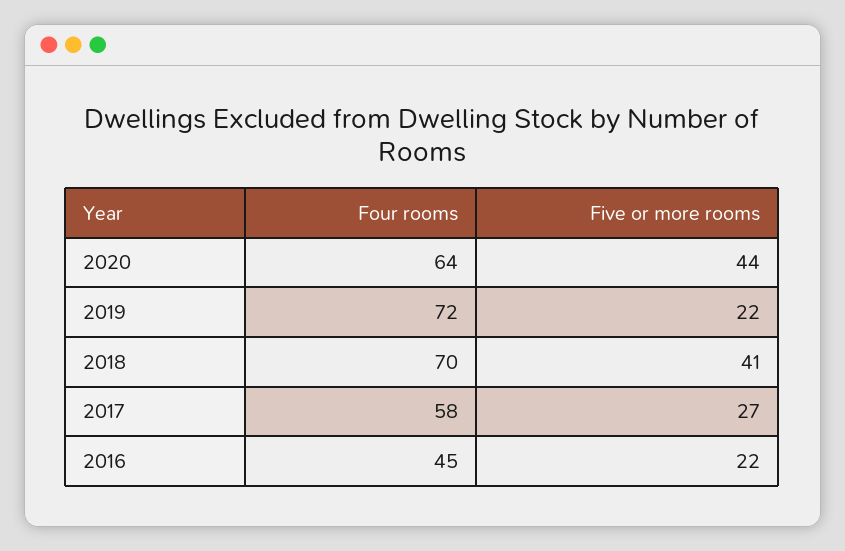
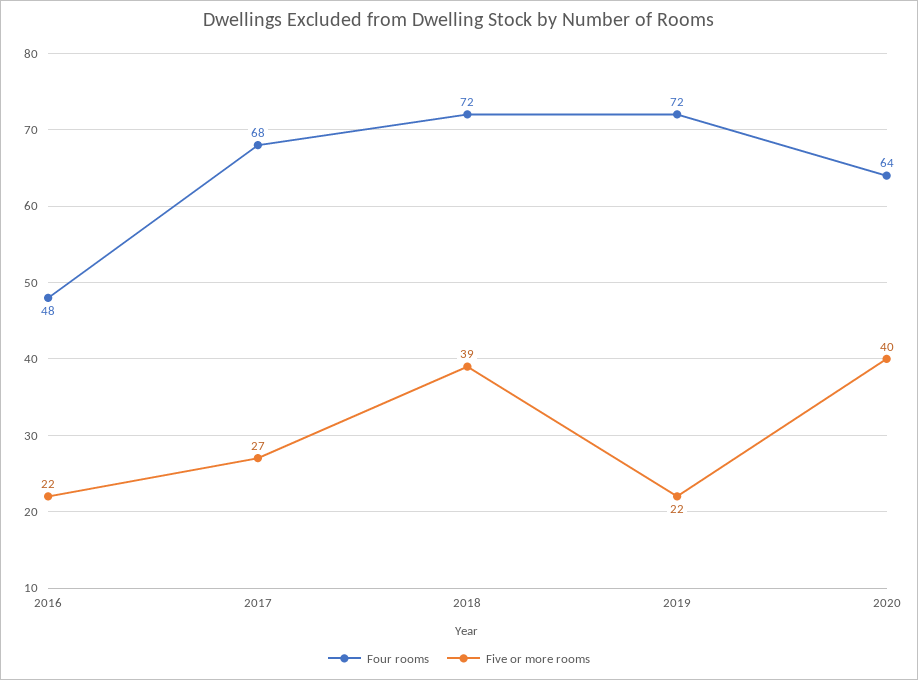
Five or more rooms, 2020: 44 -> 40
Four rooms, 2018: 70 -> 72
Five or more rooms, 2018: 41 -> 39
Four rooms, 2017: 58 -> 68
Four rooms, 2016: 45 -> 48

